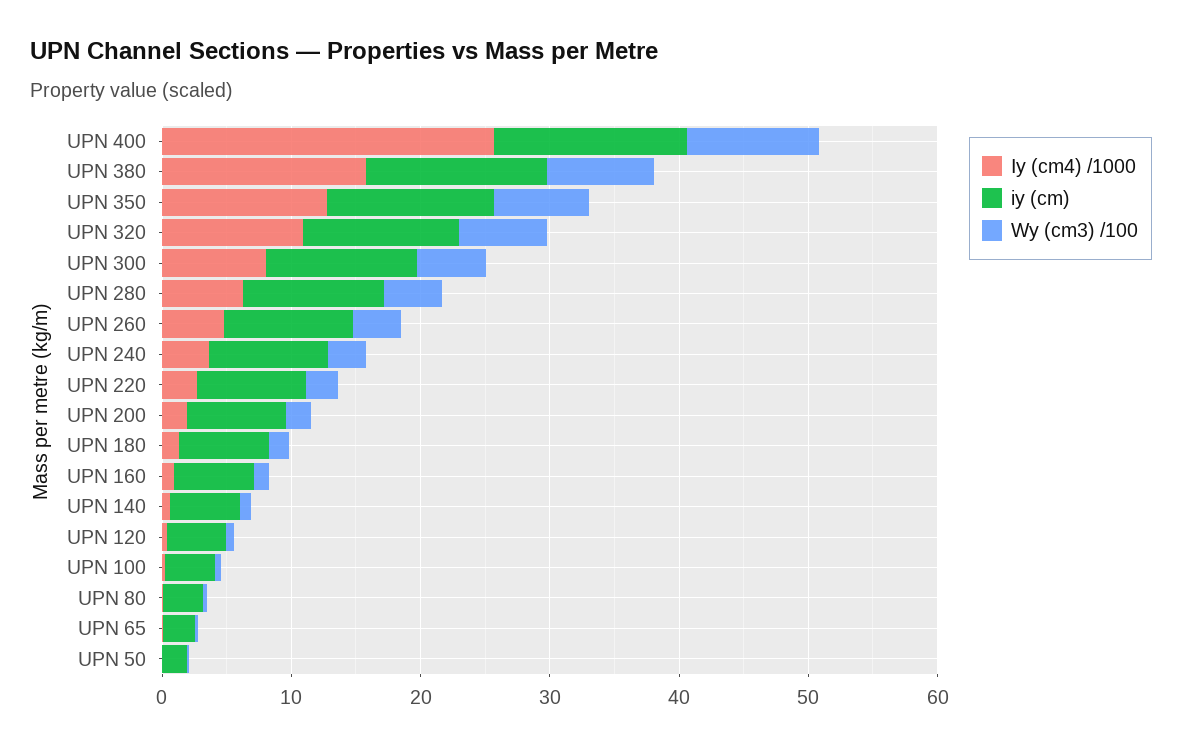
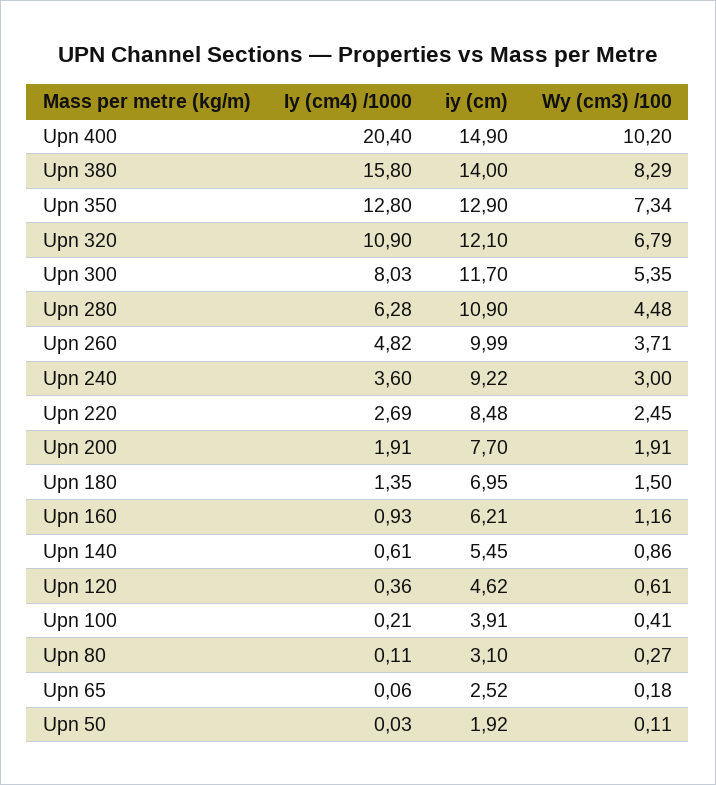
Iy (cm4) /1000, UPN 400: 26 -> 20.4

